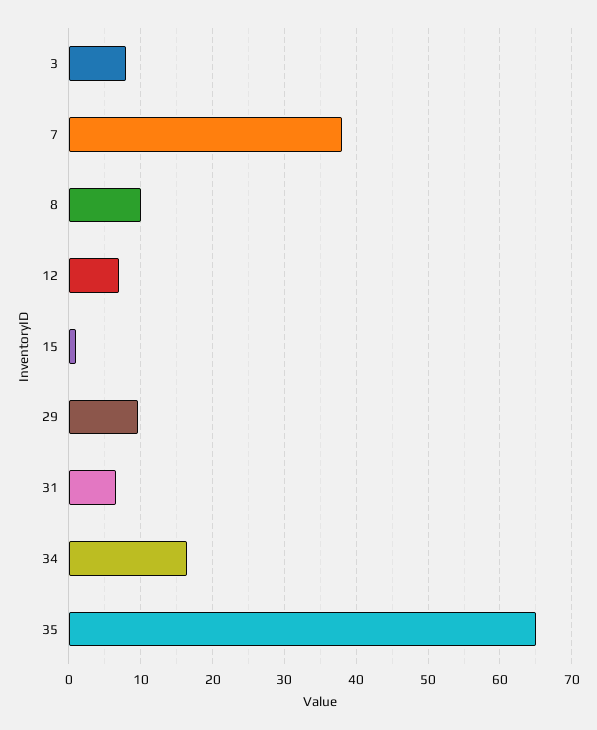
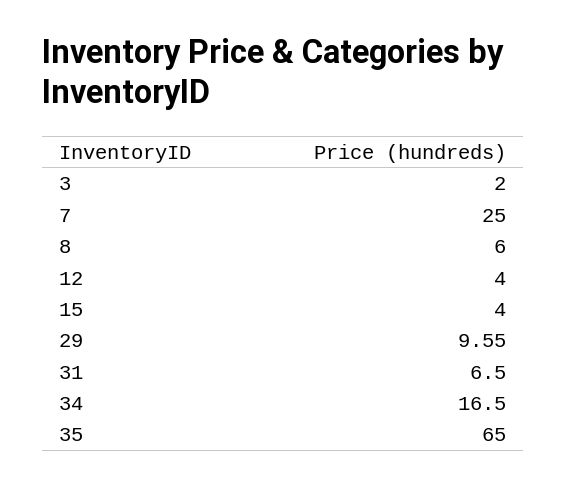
3: 8 -> 2
7: 38 -> 25
8: 10 -> 6
12: 7 -> 4
15: 1 -> 4

